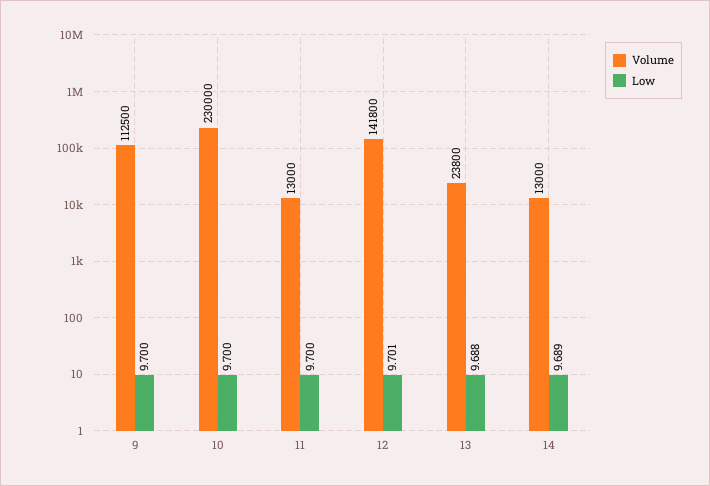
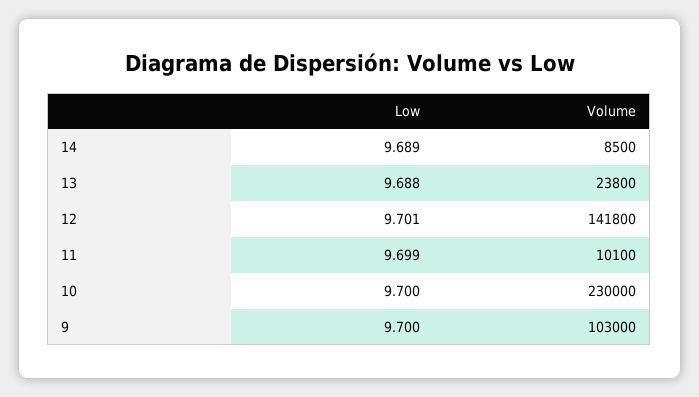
Volume, 9: 112500 -> 103000
Volume, 11: 13000 -> 10100
Low, 11: 9.7 -> 9.699
Volume, 14: 13000 -> 8500

